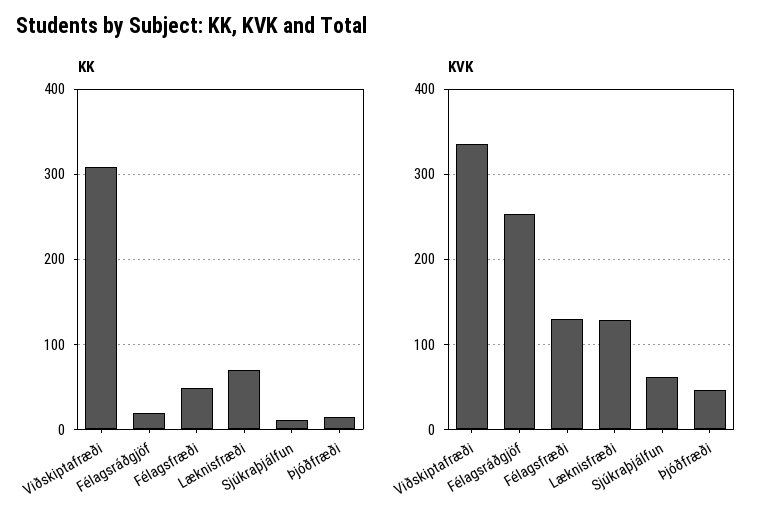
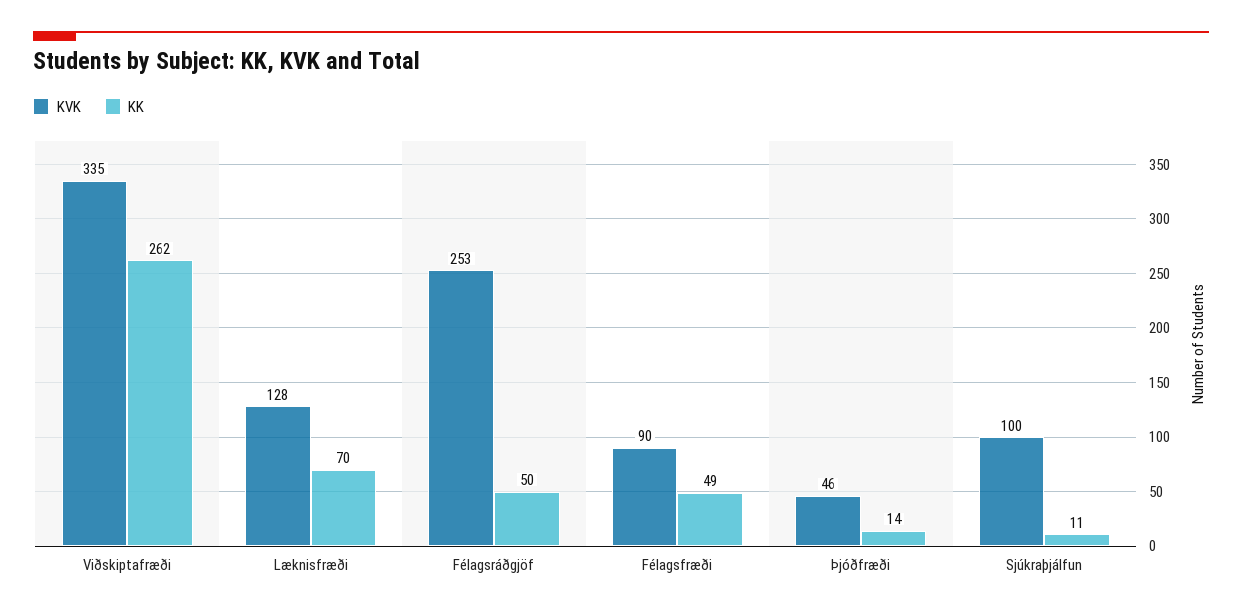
KK, Viðskiptafræði: 310 -> 262
KK, Félagsráðgjöf: 20 -> 50
KVK, Félagsfræði: 130 -> 90
KVK, Sjúkraþjálfun: 60 -> 100

